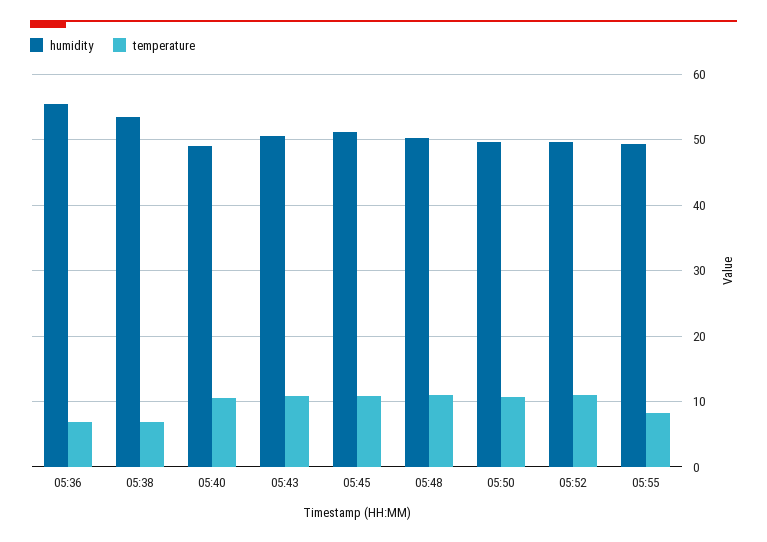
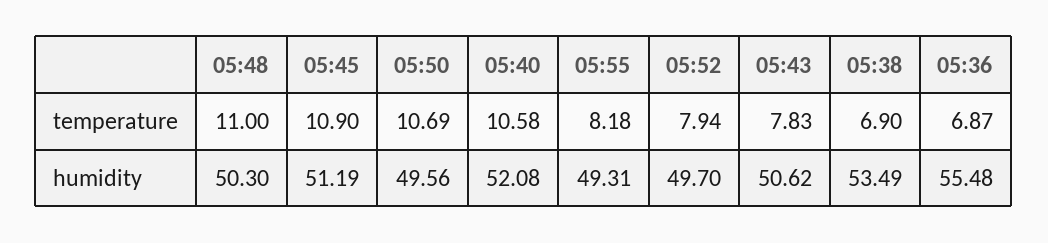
humidity, 05:40: 49 -> 52.08
temperature, 05:43: 11 -> 7.83
temperature, 05:52: 11 -> 7.94

